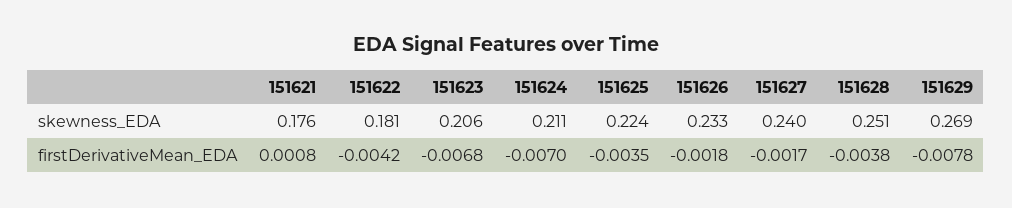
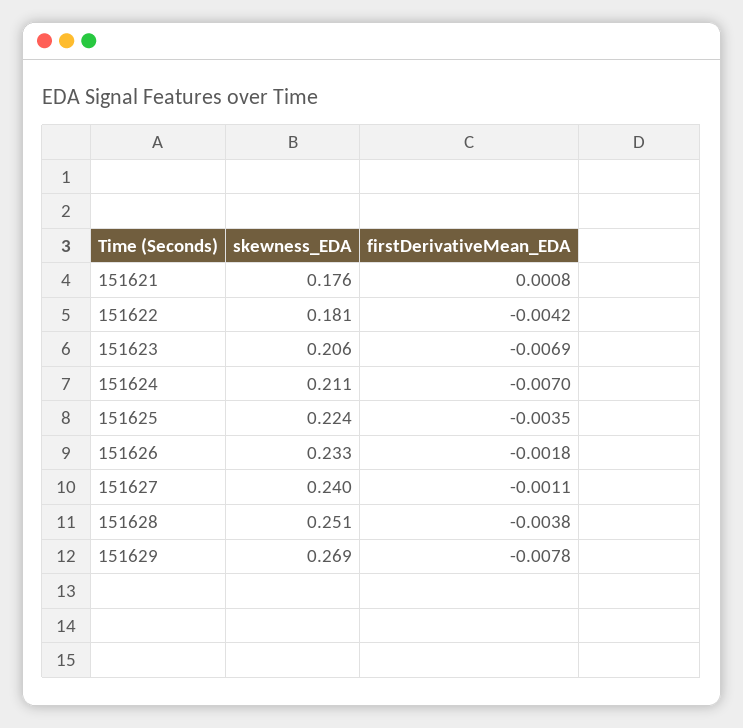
151623, firstDerivativeMean_EDA: -0.0068 -> -0.0069
151627, firstDerivativeMean_EDA: -0.0017 -> -0.0011

